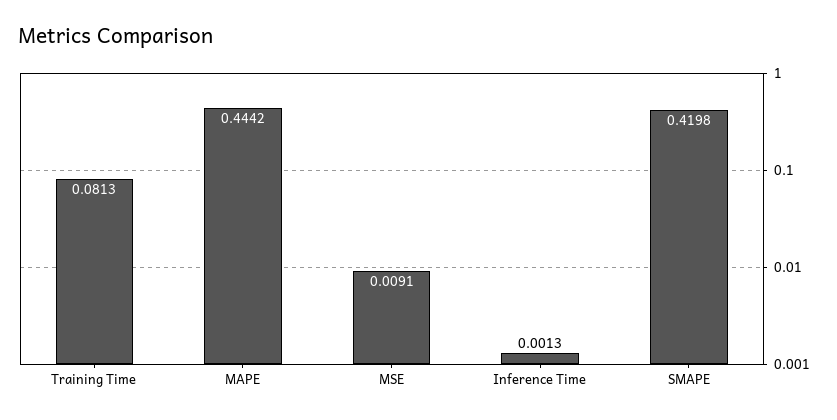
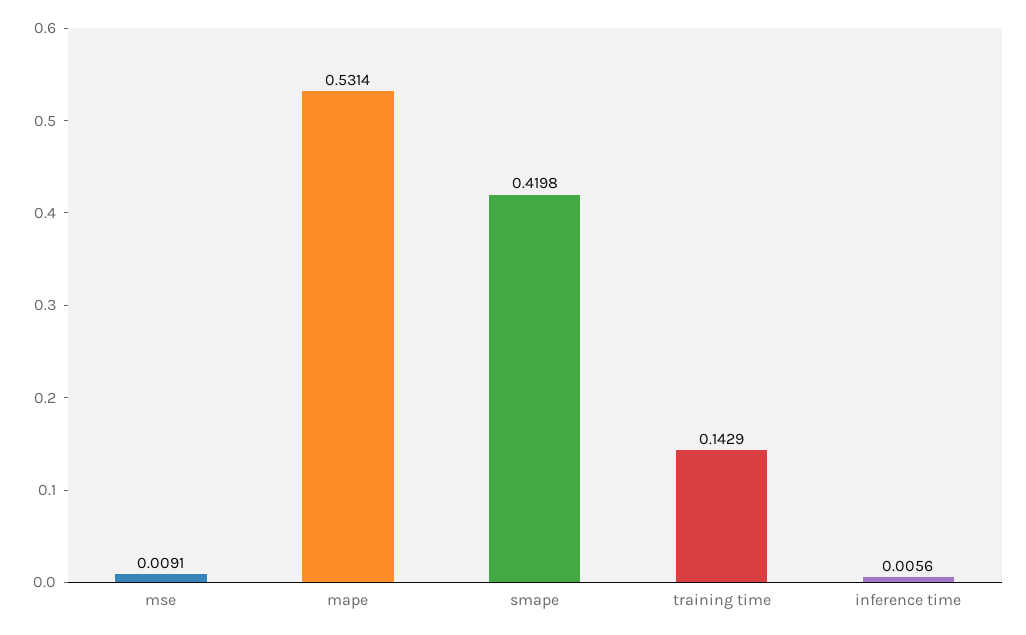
Training Time: 0.0813 -> 0.1429
MAPE: 0.4442 -> 0.5314
Inference Time: 0.0013 -> 0.0056

